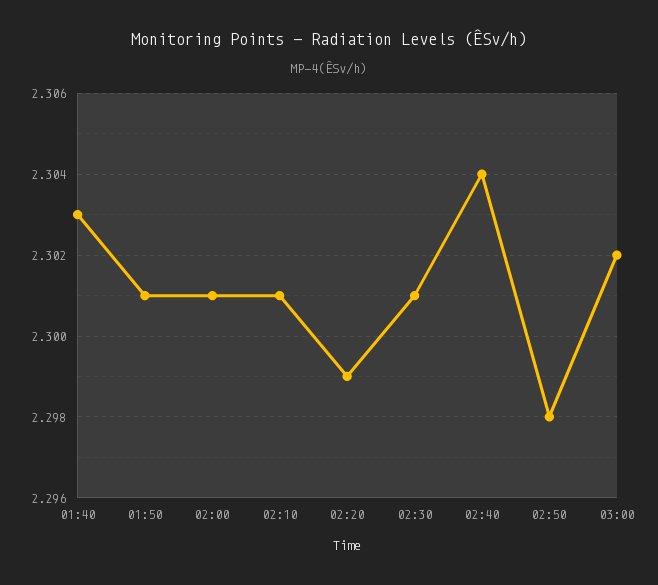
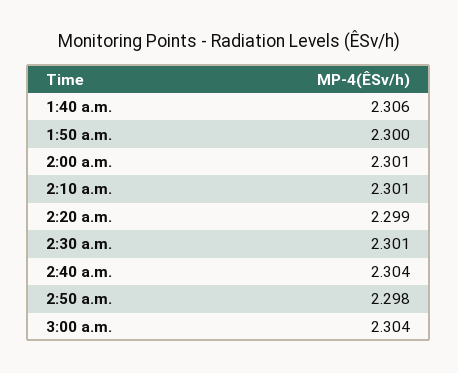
01:40: 2.303 -> 2.306
01:50: 2.301 -> 2.3
03:00: 2.302 -> 2.304

